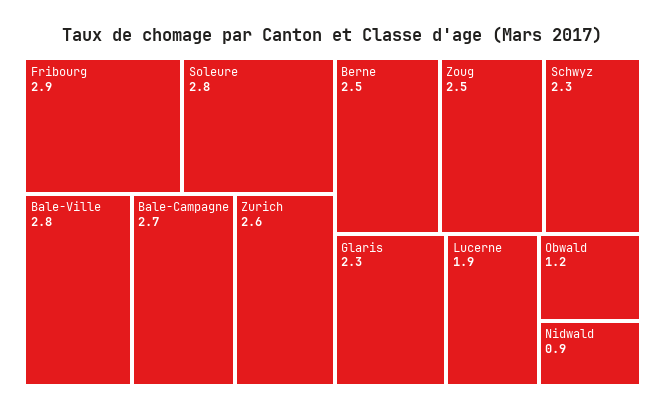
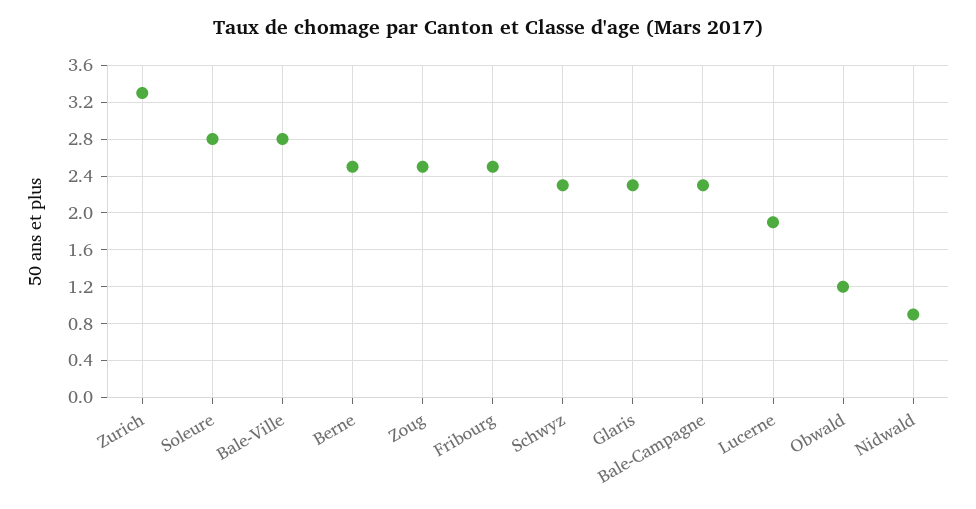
Fribourg: 2.9 -> 2.5
Bale-Campagne: 2.7 -> 2.3
Zurich: 2.6 -> 3.3

